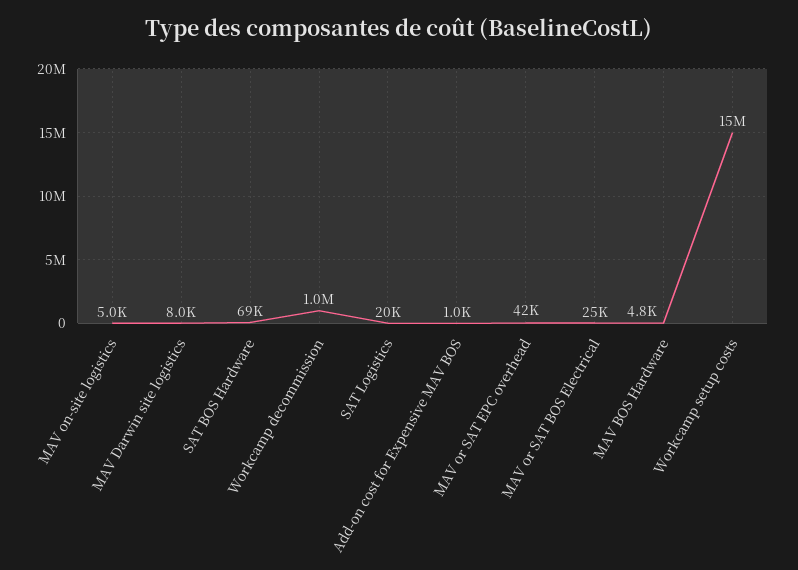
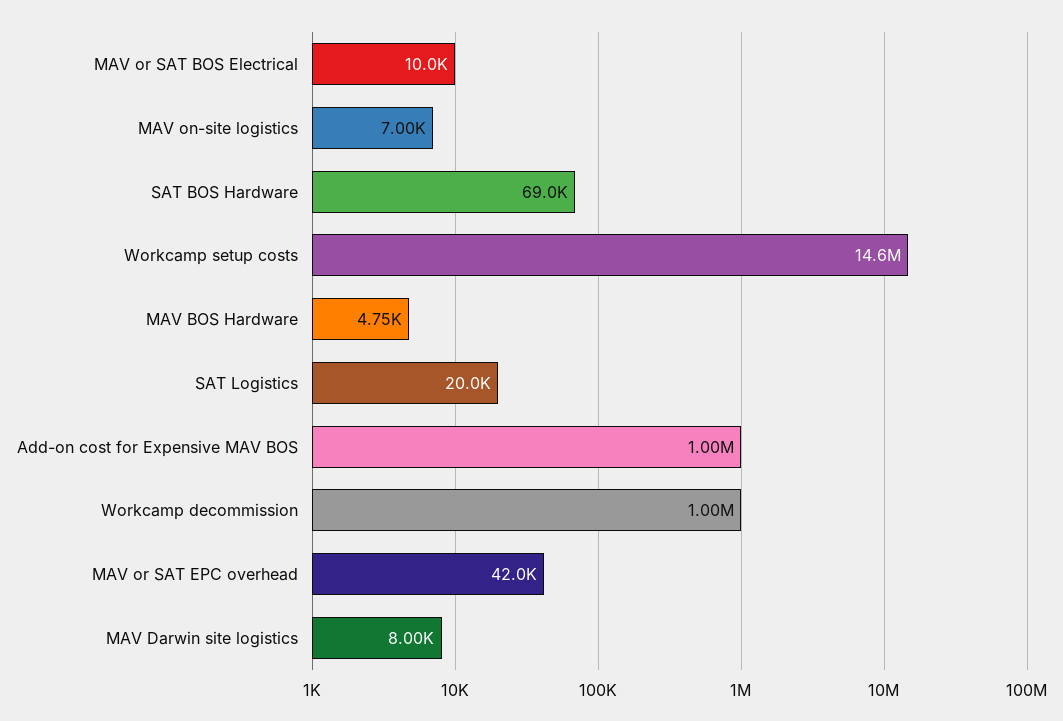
MAV on-site logistics: 5000 -> 7000
Add-on cost for Expensive MAV BOS: 1000 -> 1000000
MAV or SAT BOS Electrical: 25000 -> 10000

